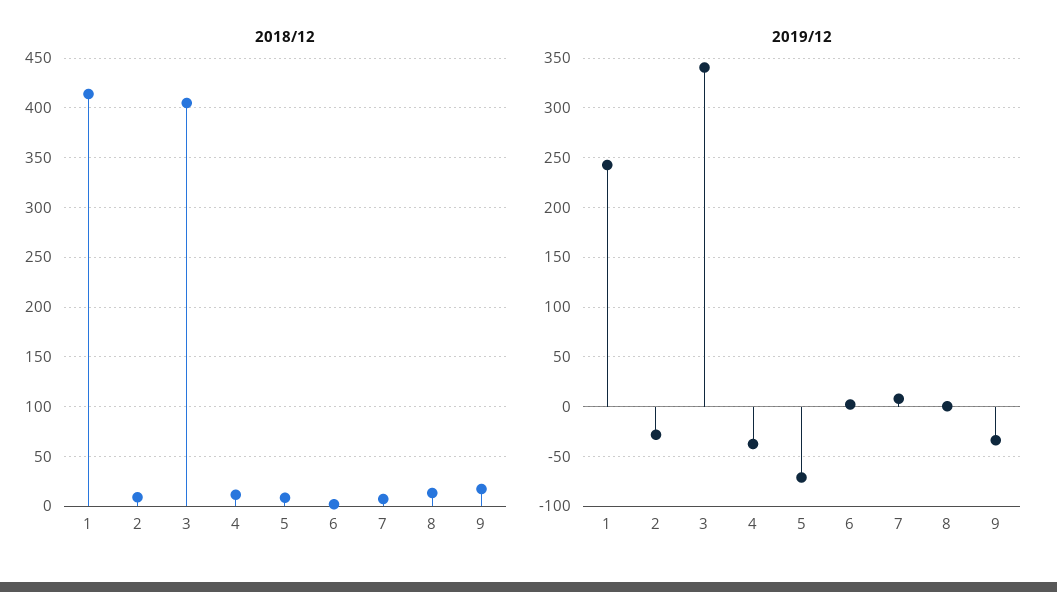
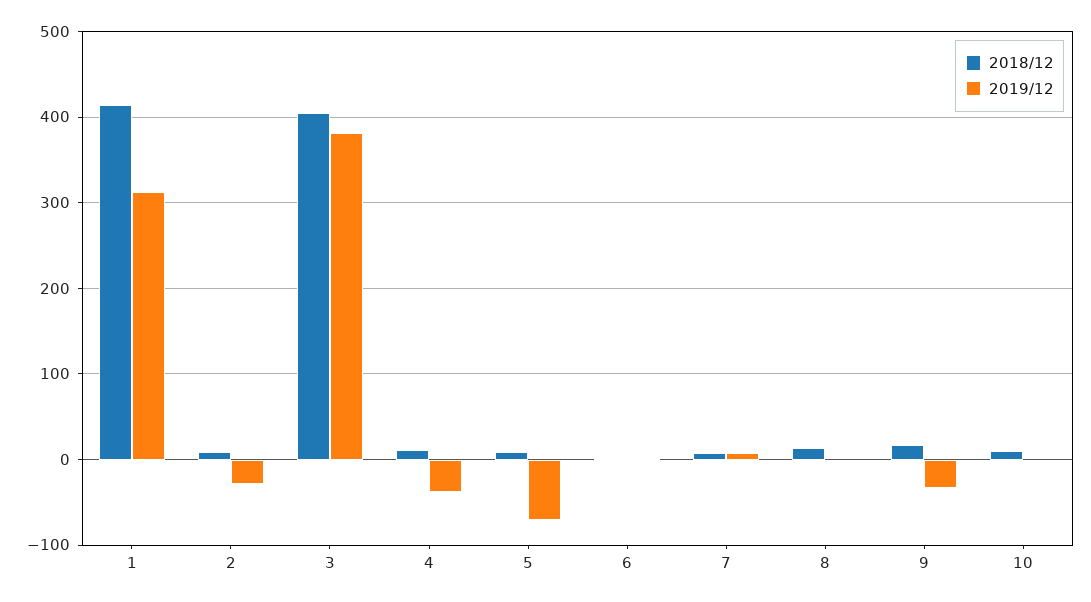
2019/12, 1: 240 -> 310
2019/12, 3: 340 -> 380
2018/12, 10: none -> 10
2019/12, 10: none -> 0

